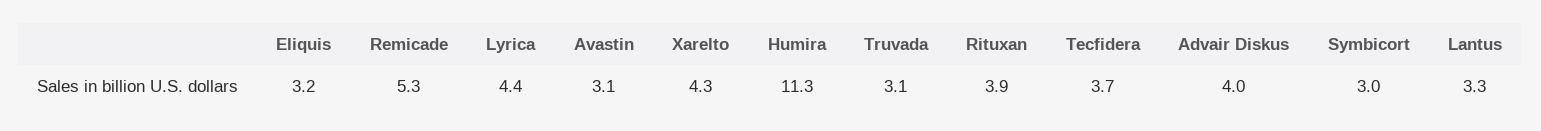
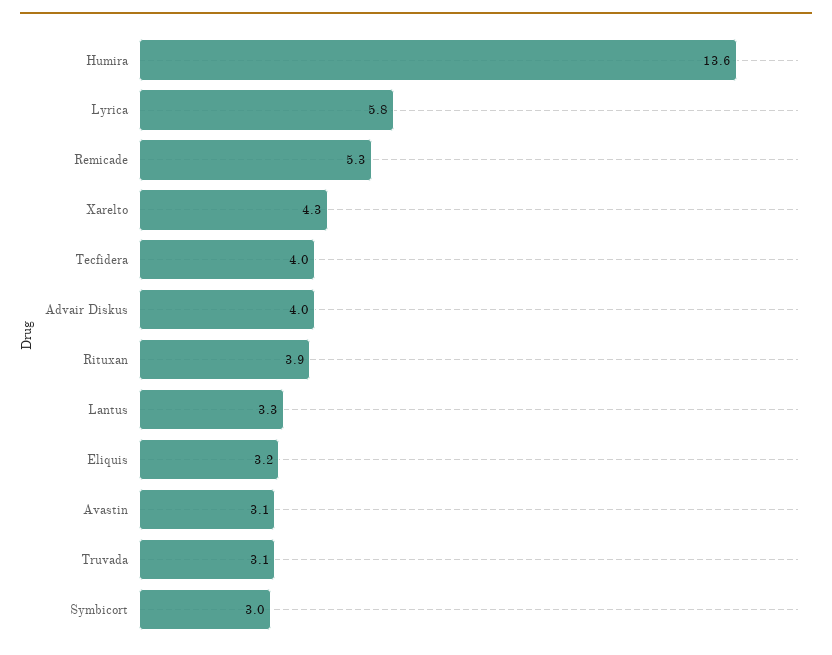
Lyrica: 4.4 -> 5.8
Humira: 11.3 -> 13.6
Tecfidera: 3.7 -> 4

